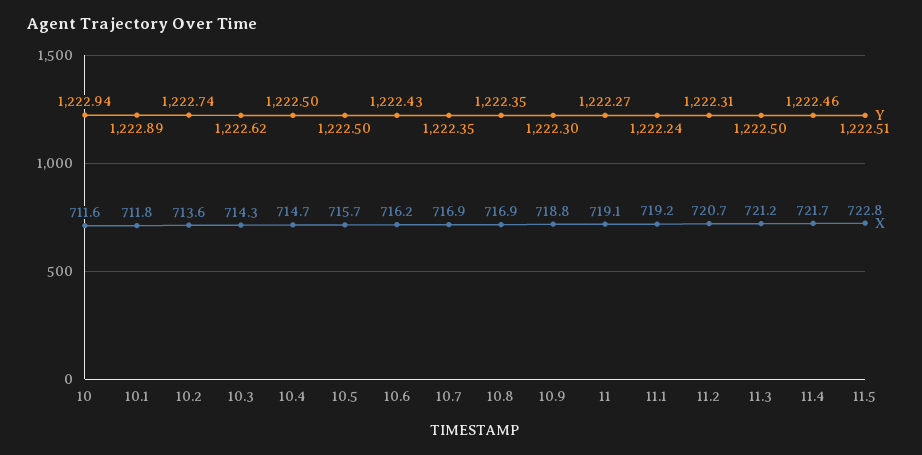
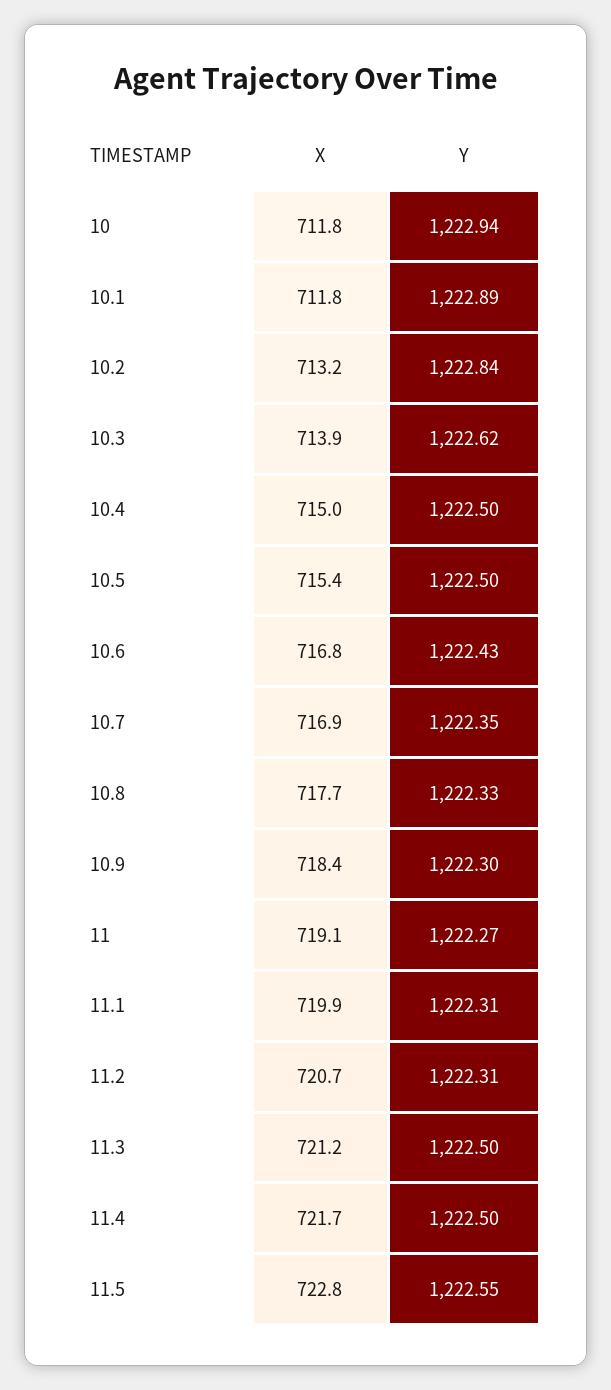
X, 10: 711.6 -> 711.8
Y, 10.2: 1222.74 -> 1222.84
X, 10.2: 713.6 -> 713.2
X, 10.3: 714.3 -> 713.9
X, 10.4: 714.7 -> 715
X, 10.5: 715.7 -> 715.4
X, 10.6: 716.2 -> 716.8
Y, 10.8: 1222.35 -> 1222.33
X, 10.8: 716.9 -> 717.7
X, 10.9: 718.8 -> 718.4
Y, 11.1: 1222.24 -> 1222.31
X, 11.1: 719.2 -> 719.9
Y, 11.4: 1222.46 -> 1222.5
Y, 11.5: 1222.51 -> 1222.55

